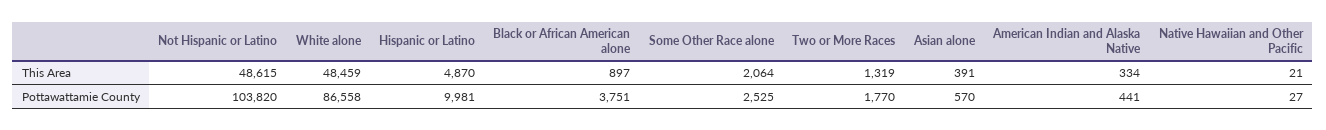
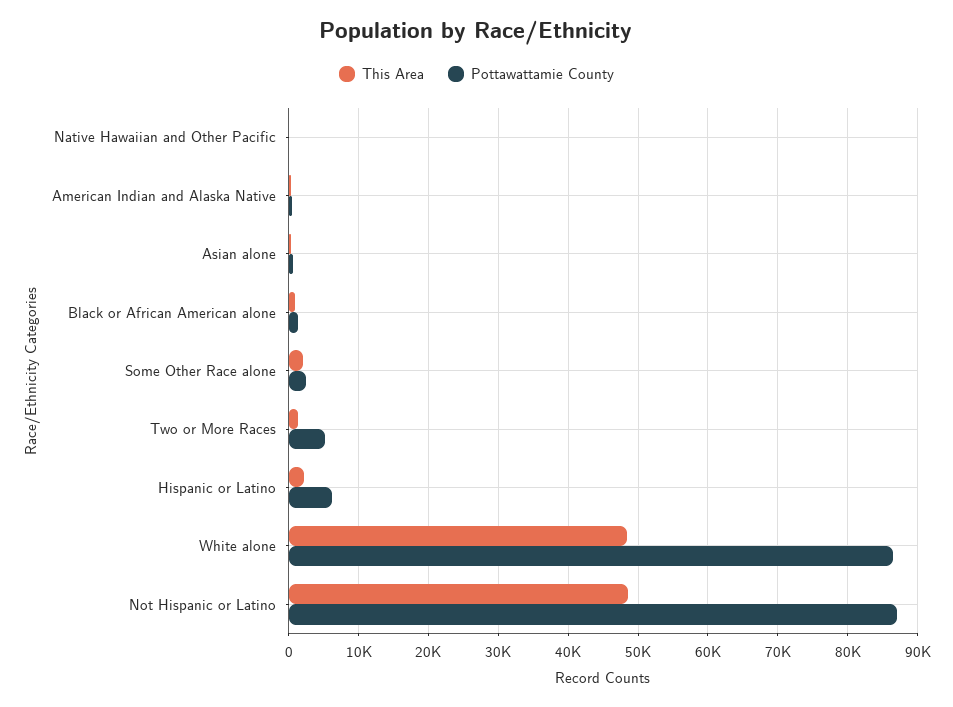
This Area, Hispanic or Latino: 4870 -> 2000
Pottawattamie County, Not Hispanic or Latino: 103820 -> 87000
Pottawattamie County, Hispanic or Latino: 9981 -> 6000
Pottawattamie County, Black or African American alone: 3751 -> 1000
Pottawattamie County, Two or More Races: 1770 -> 5000

